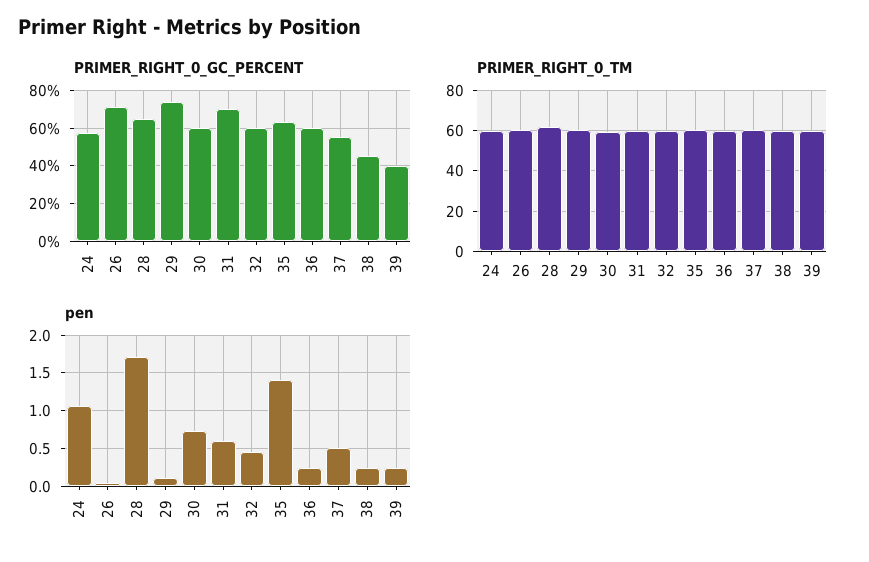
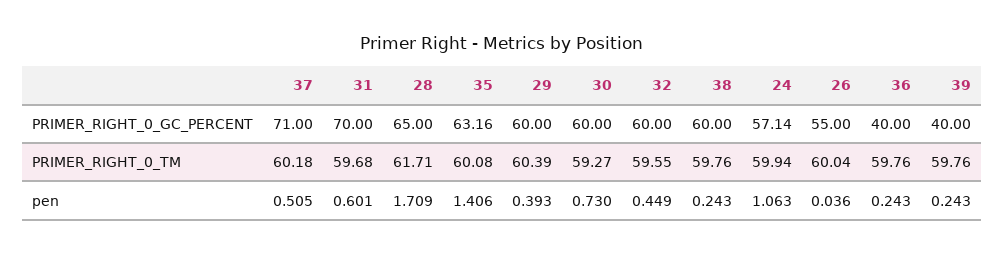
PRIMER_RIGHT_0_GC_PERCENT, 26: 70 -> 55
PRIMER_RIGHT_0_GC_PERCENT, 29: 75 -> 60
PRIMER_RIGHT_0_GC_PERCENT, 36: 60 -> 40
PRIMER_RIGHT_0_GC_PERCENT, 37: 55 -> 71
PRIMER_RIGHT_0_GC_PERCENT, 38: 45 -> 60
pen, 29: 0.1 -> 0.393

